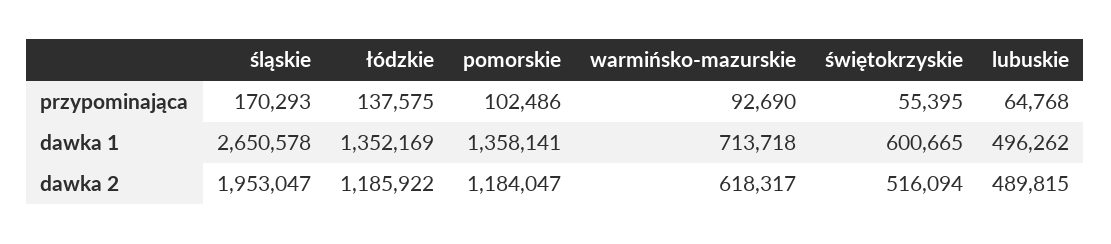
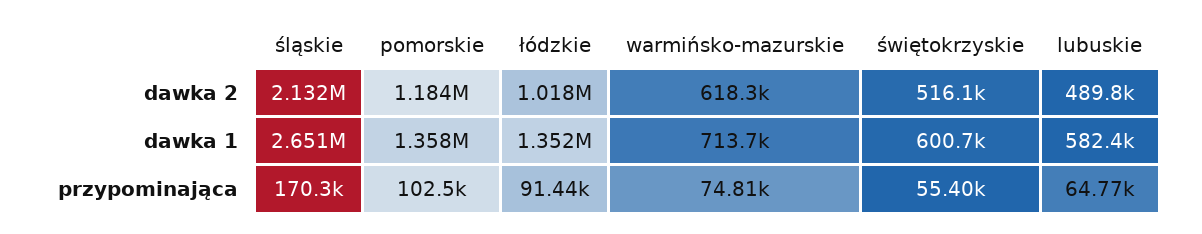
łódzkie, przypominająca: 137575 -> 91440
warmińsko-mazurskie, przypominająca: 92690 -> 74810
lubuskie, dawka 1: 496262 -> 582400
śląskie, dawka 2: 1953047 -> 2132000
łódzkie, dawka 2: 1185922 -> 1018000

